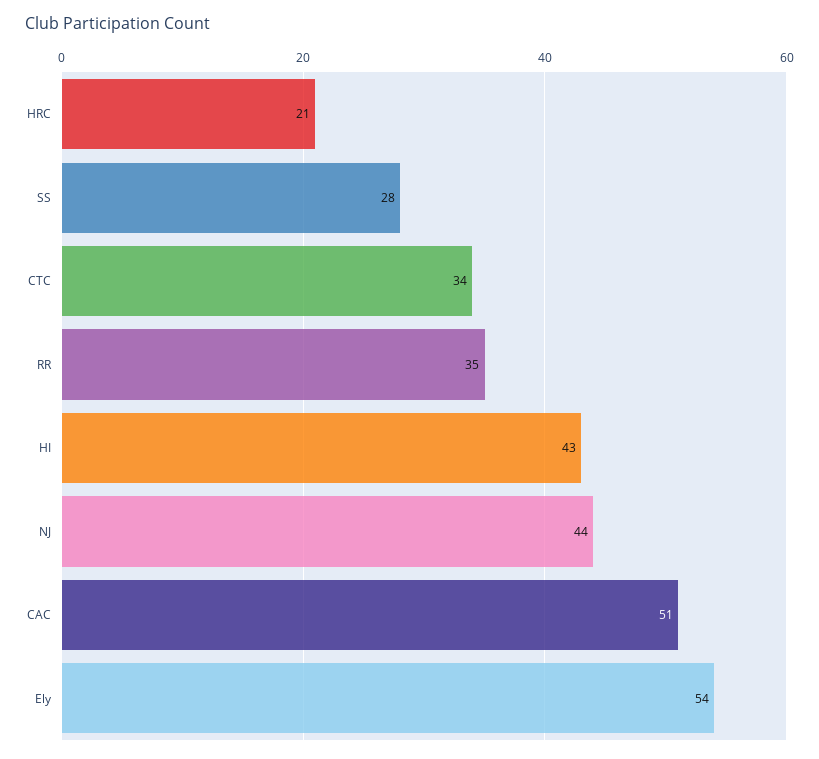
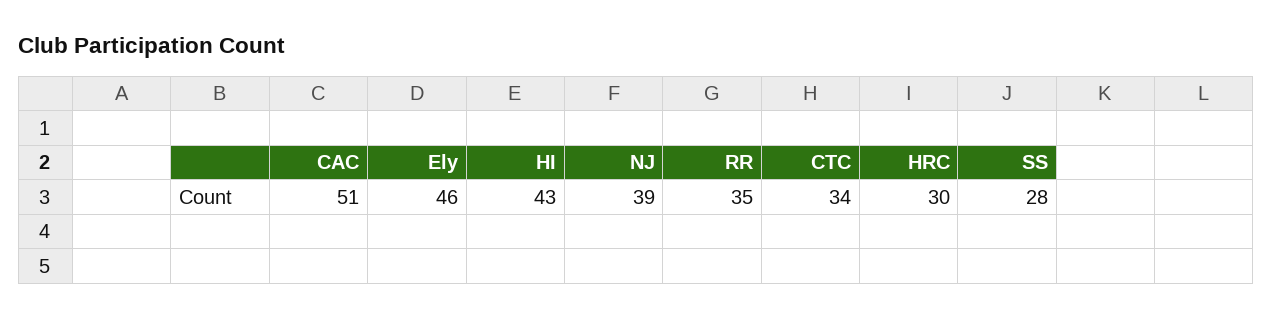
HRC: 21 -> 30
NJ: 44 -> 39
Ely: 54 -> 46

